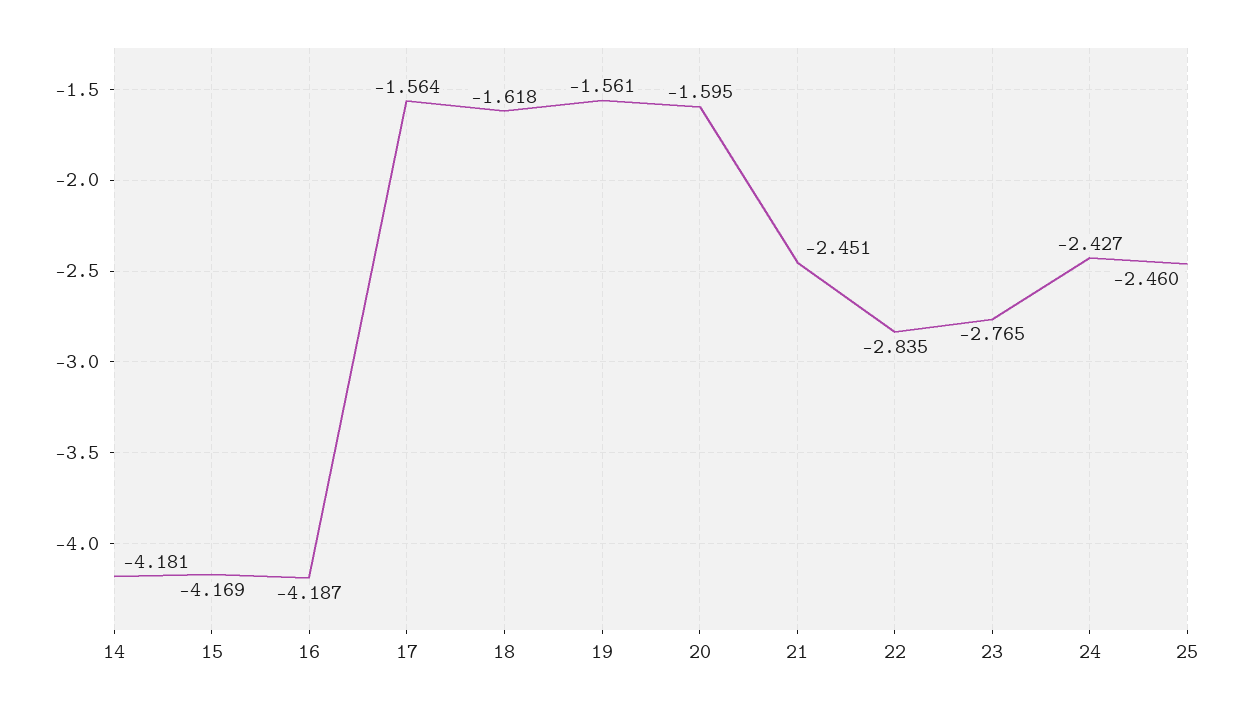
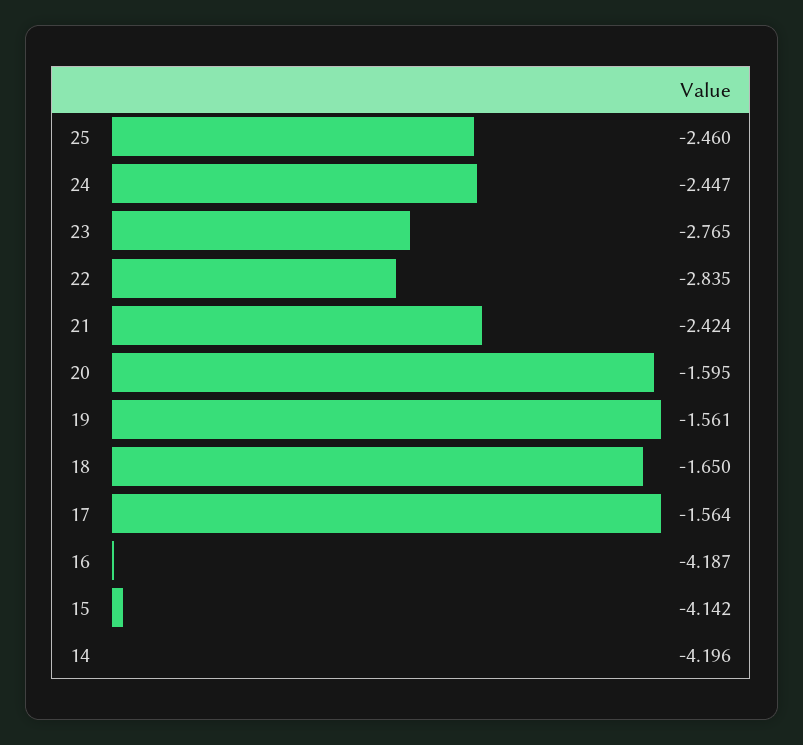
14: -4.181 -> -4.196
15: -4.169 -> -4.142
18: -1.618 -> -1.65
21: -2.451 -> -2.424
24: -2.427 -> -2.447

